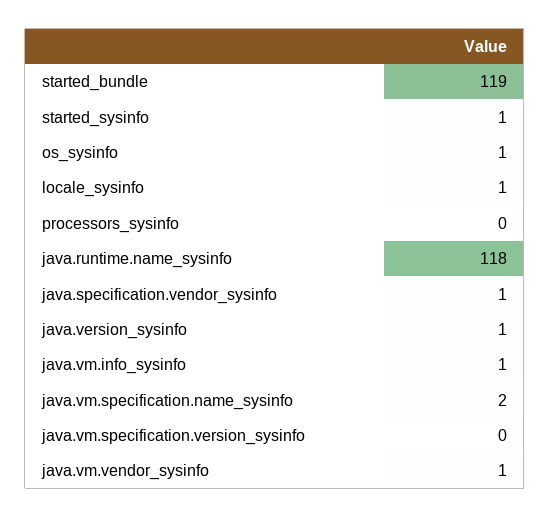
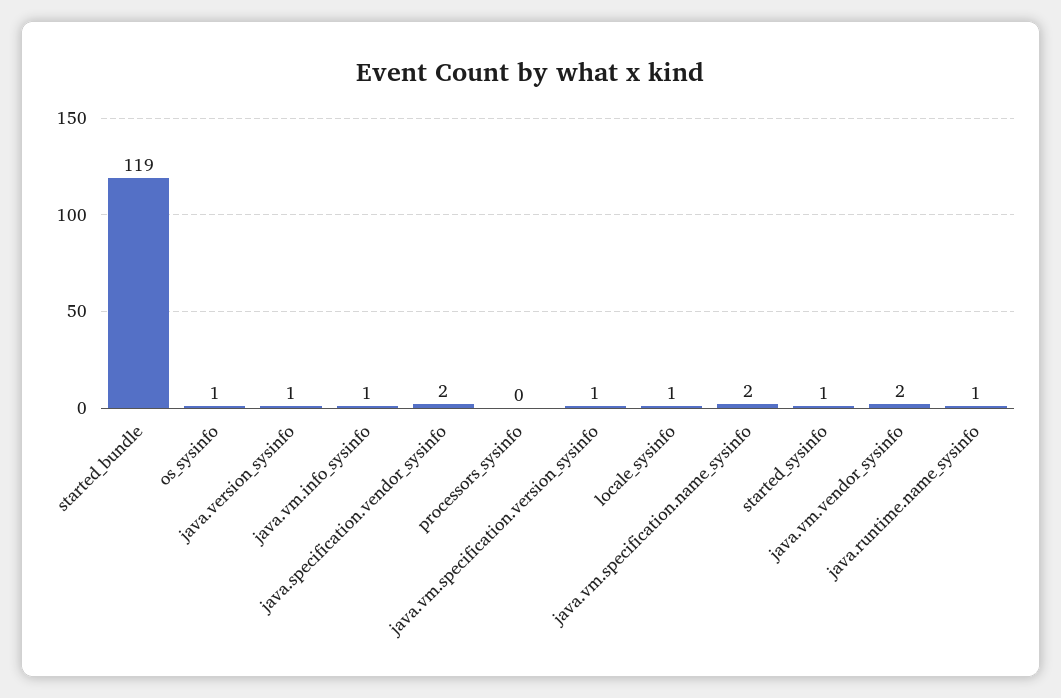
java.runtime.name_sysinfo: 118 -> 1
java.specification.vendor_sysinfo: 1 -> 2
java.vm.specification.version_sysinfo: 0 -> 1
java.vm.vendor_sysinfo: 1 -> 2

